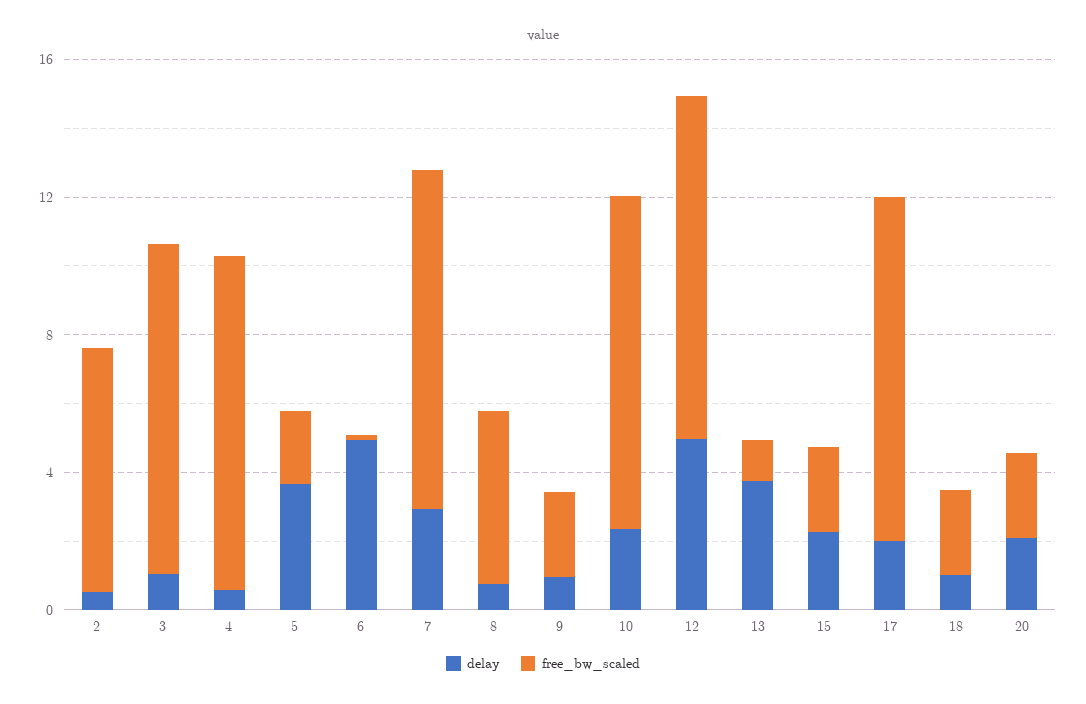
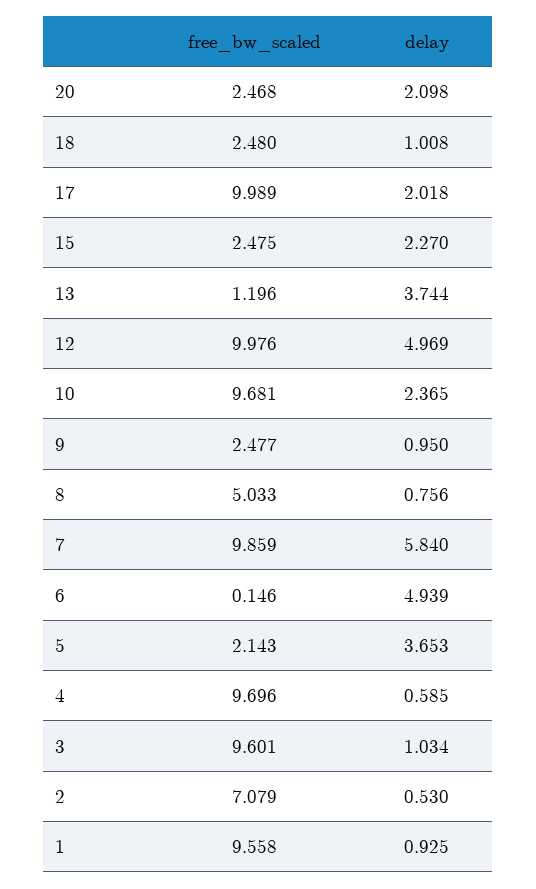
delay, 7: 3 -> 5.84
free_bw_scaled, 1: none -> 9.558
delay, 1: none -> 0.925

